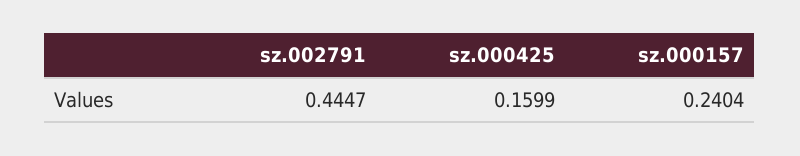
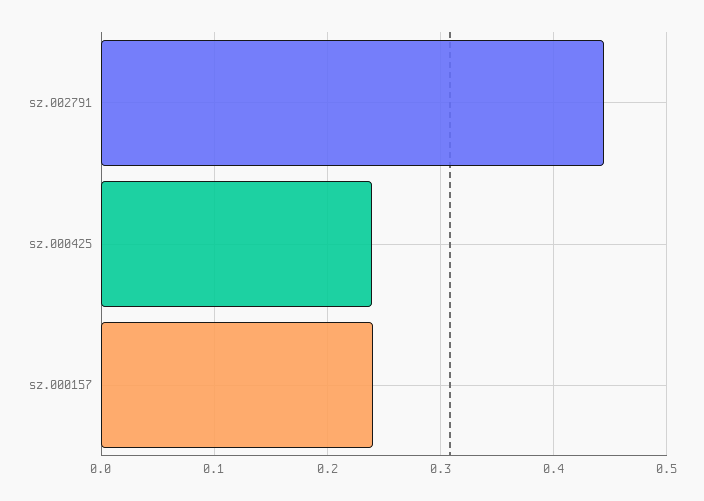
sz.000425: 0.1599 -> 0.24

